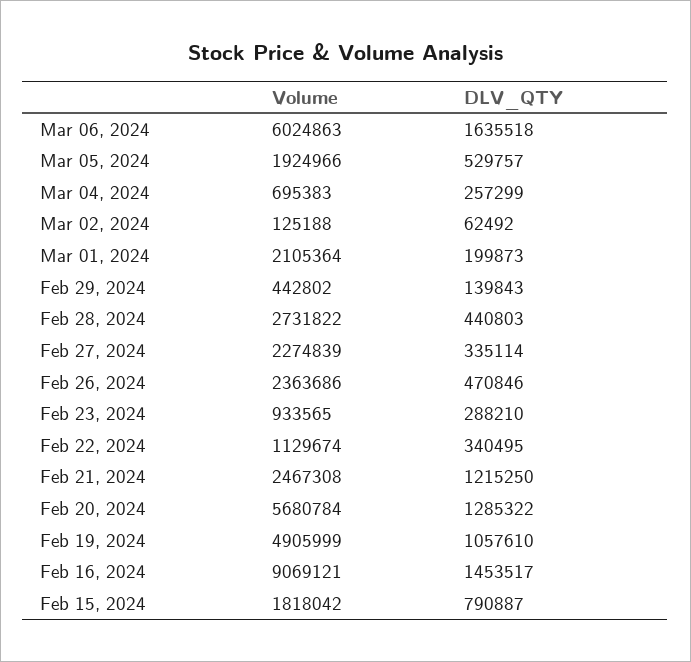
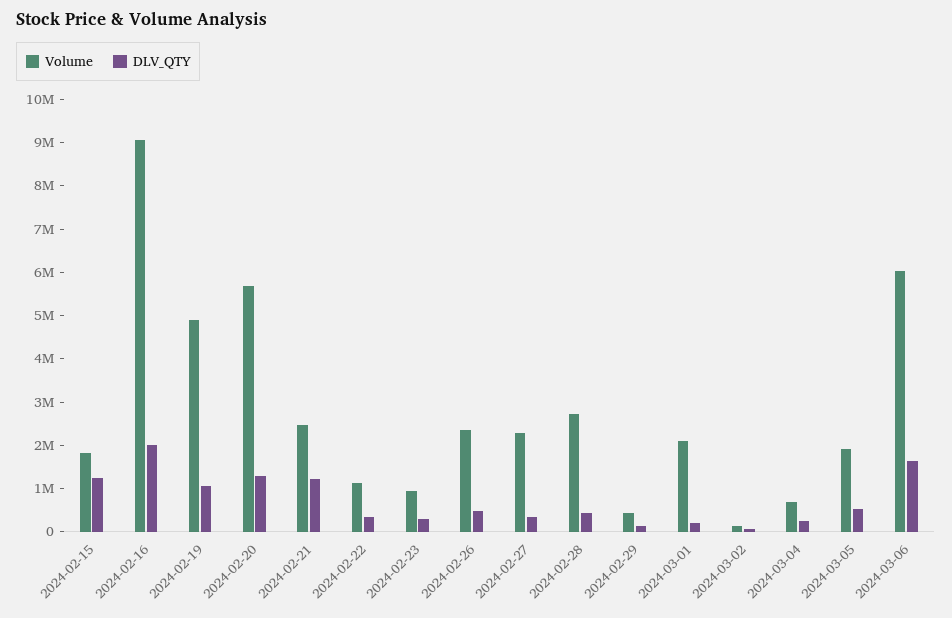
DLV_QTY, Feb 16, 2024: 1453517 -> 2000000
DLV_QTY, Feb 15, 2024: 790887 -> 1200000

